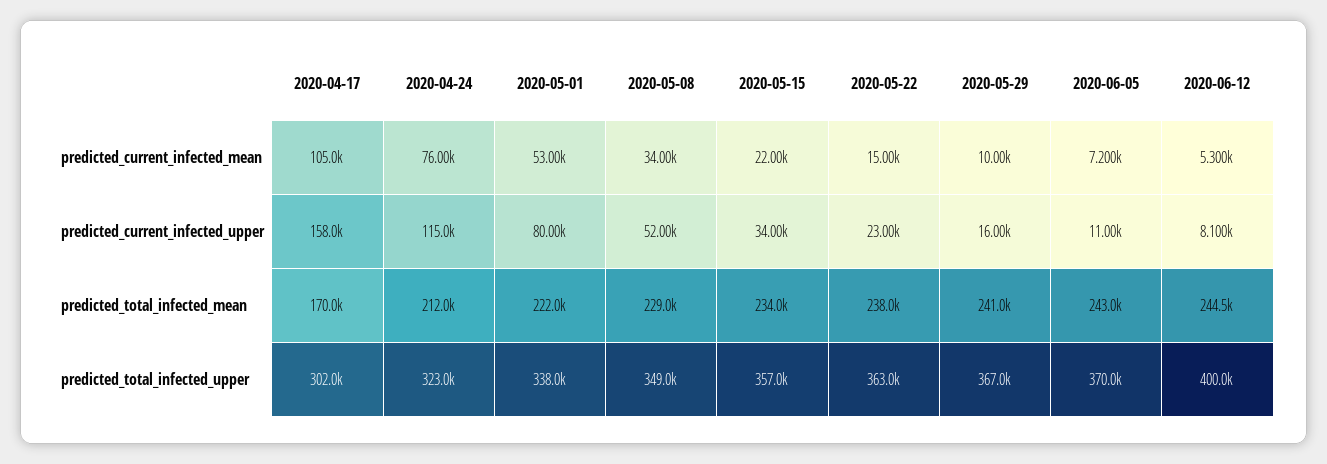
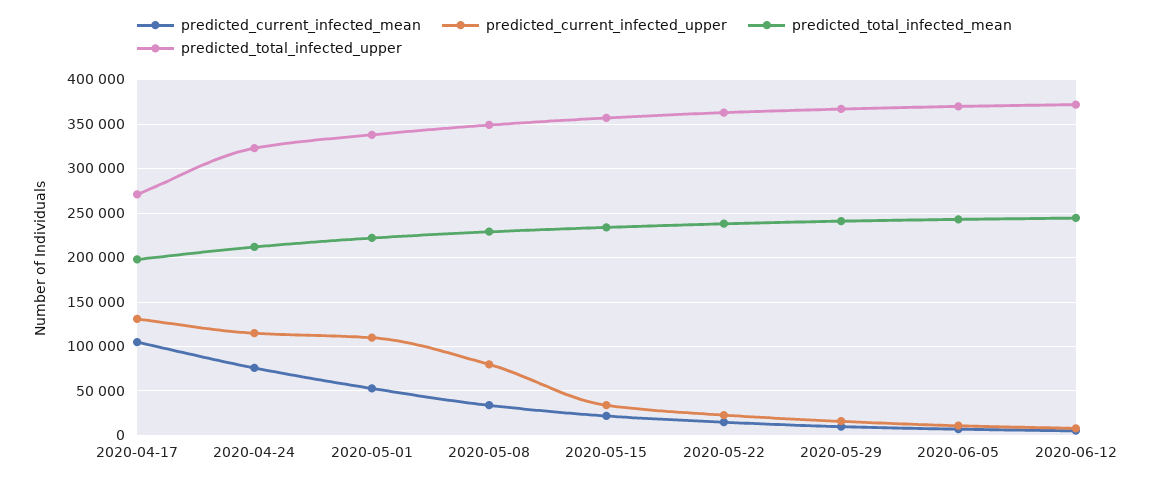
predicted_current_infected_upper, 2020-04-17: 158000 -> 130000
predicted_current_infected_upper, 2020-05-01: 80000 -> 110000
predicted_current_infected_upper, 2020-05-08: 52000 -> 80000
predicted_total_infected_mean, 2020-04-17: 170000 -> 200000
predicted_total_infected_upper, 2020-04-17: 302000 -> 270000
predicted_total_infected_upper, 2020-06-12: 400000 -> 370000

